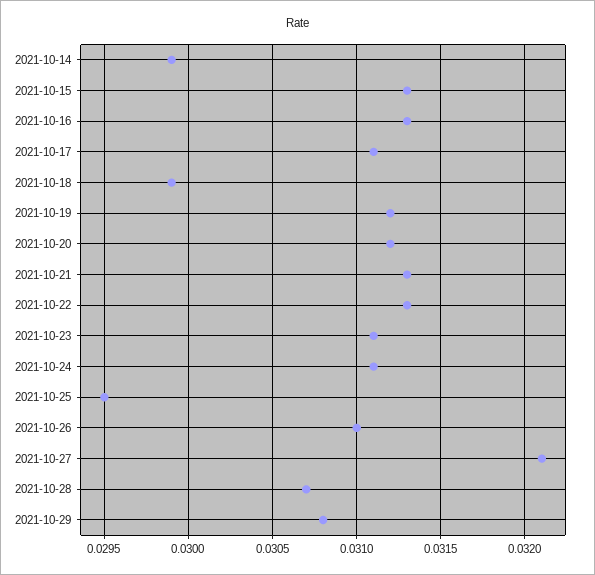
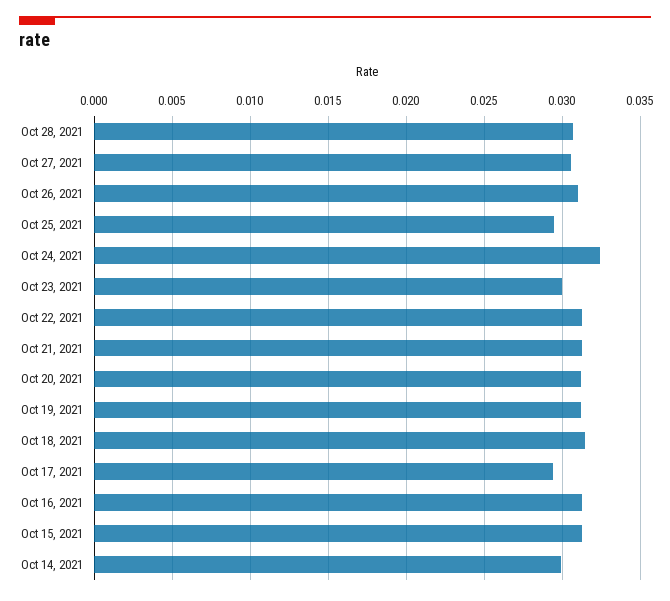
2021-10-17: 0.0311 -> 0.0295
2021-10-18: 0.0299 -> 0.0315
2021-10-23: 0.0311 -> 0.03
2021-10-24: 0.0311 -> 0.0325
2021-10-27: 0.0321 -> 0.0305
2021-10-29: 0.0308 -> none

